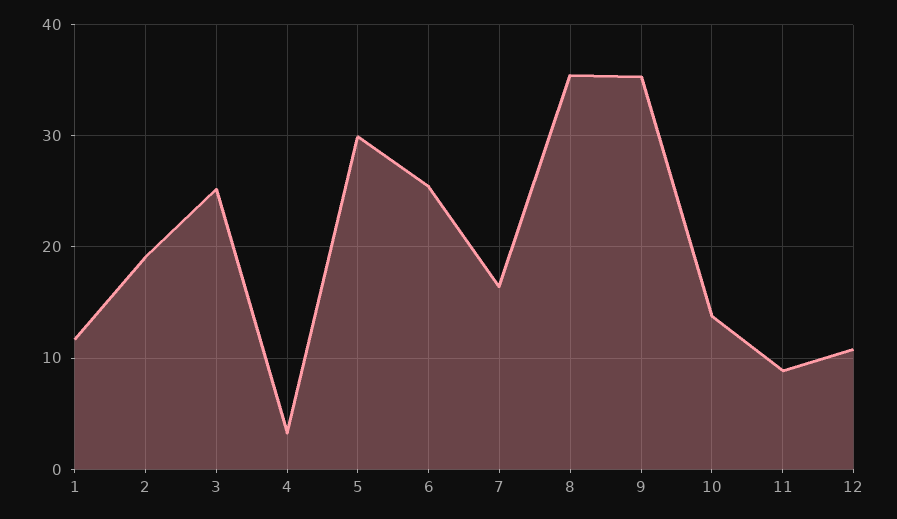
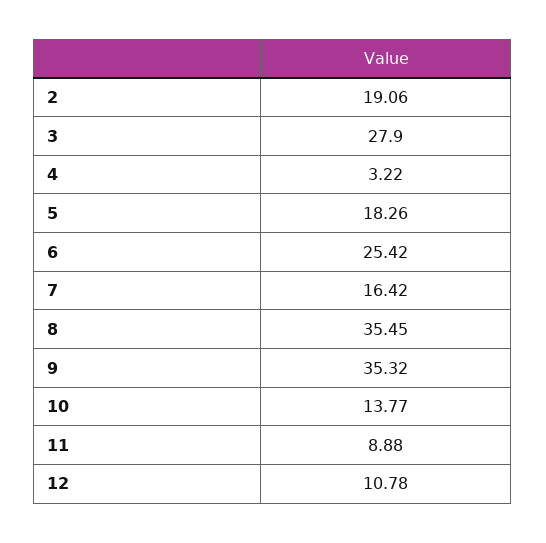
1: 12 -> none
3: 25 -> 27.9
5: 30 -> 18.26

